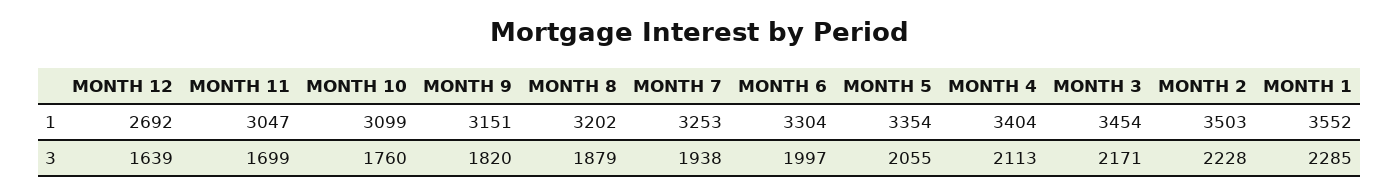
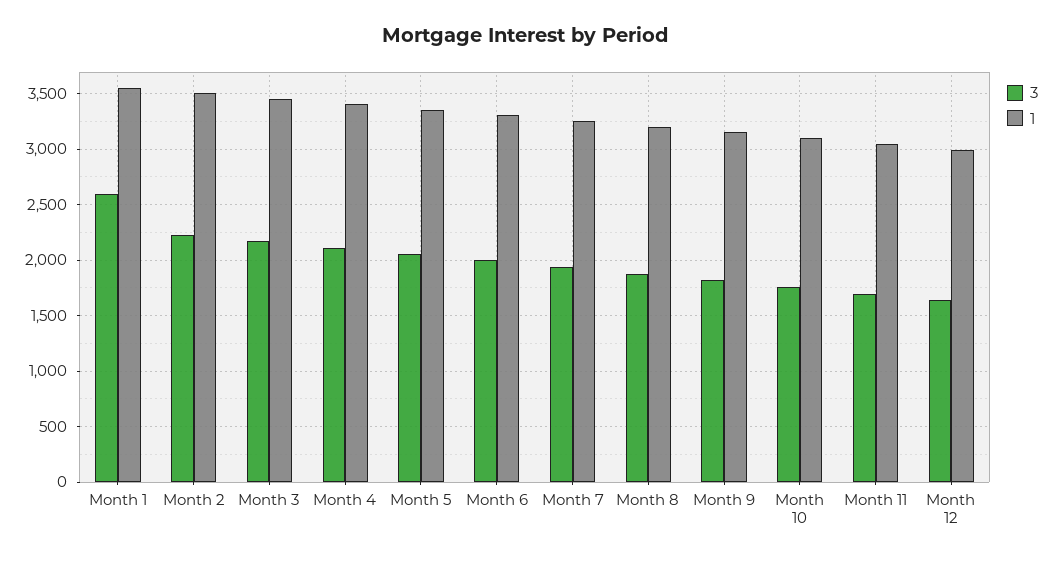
1, MONTH 12: 2692 -> 3000
3, MONTH 1: 2285 -> 2600

